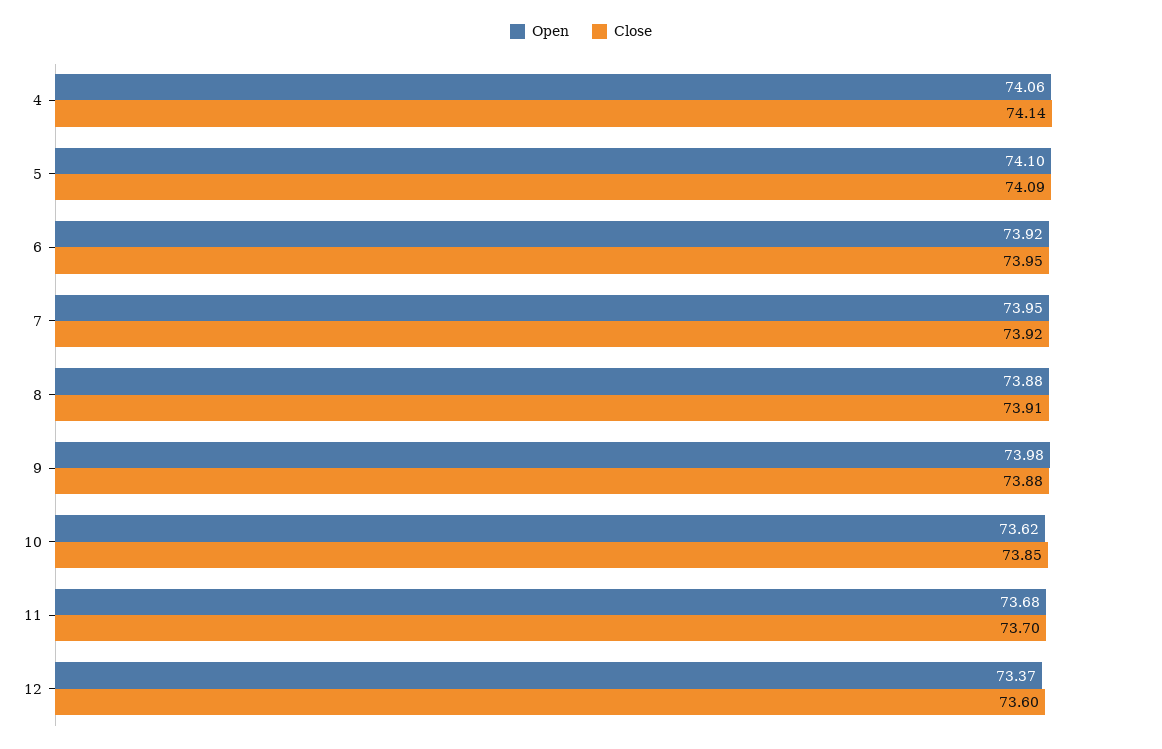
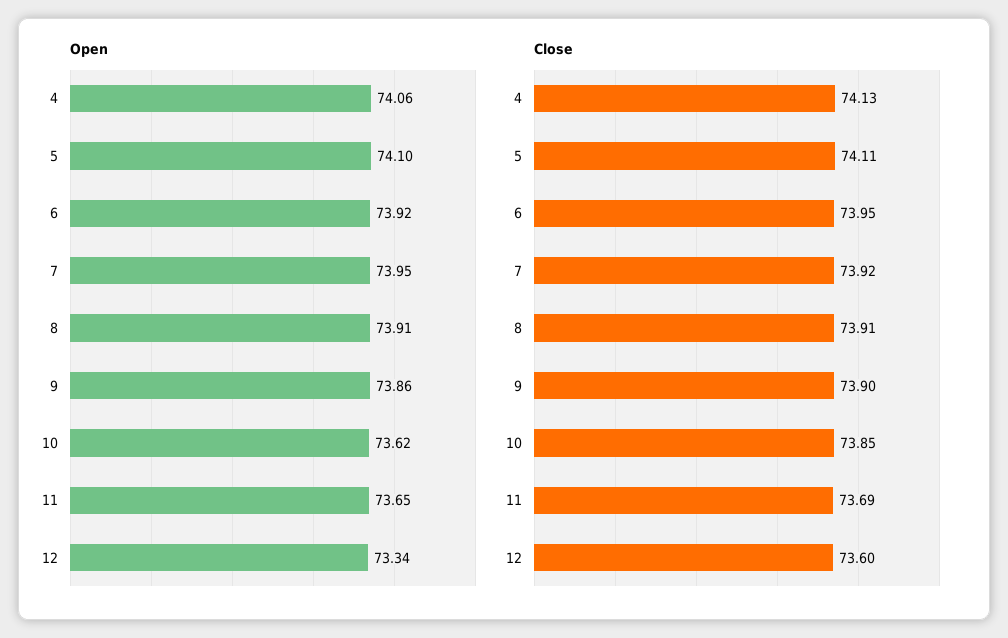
Close, 4: 74.14 -> 74.13
Close, 5: 74.09 -> 74.11
Open, 8: 73.88 -> 73.91
Open, 9: 73.98 -> 73.86
Close, 9: 73.88 -> 73.9
Open, 11: 73.68 -> 73.65
Close, 11: 73.7 -> 73.69
Open, 12: 73.37 -> 73.34

